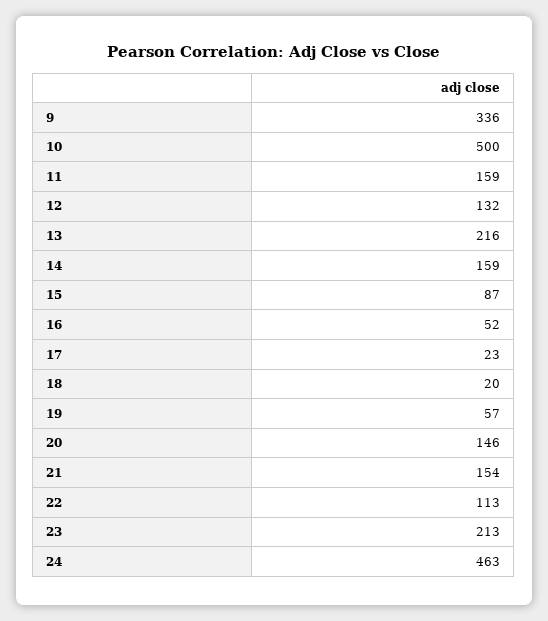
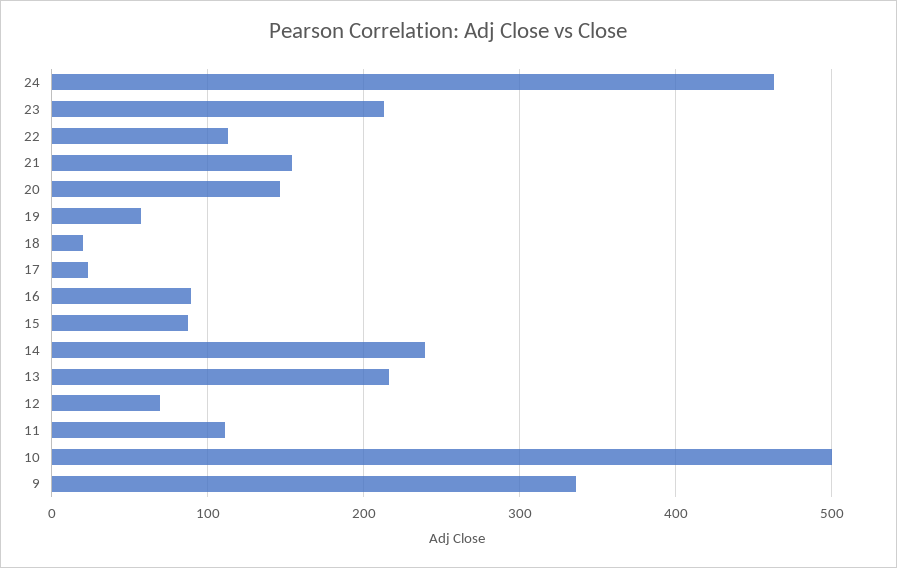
11: 159 -> 110
12: 132 -> 70
14: 159 -> 240
16: 52 -> 90

